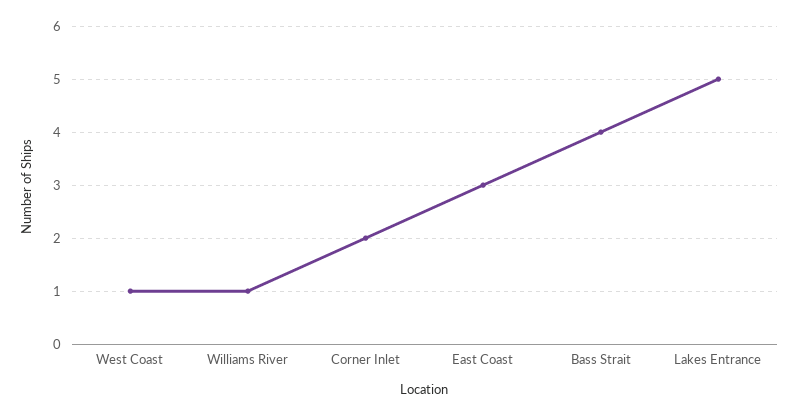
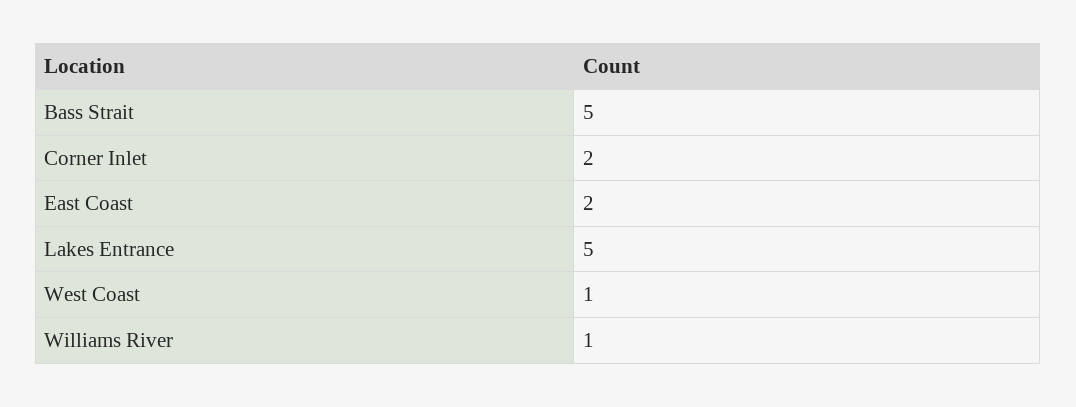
East Coast: 3 -> 2
Bass Strait: 4 -> 5

